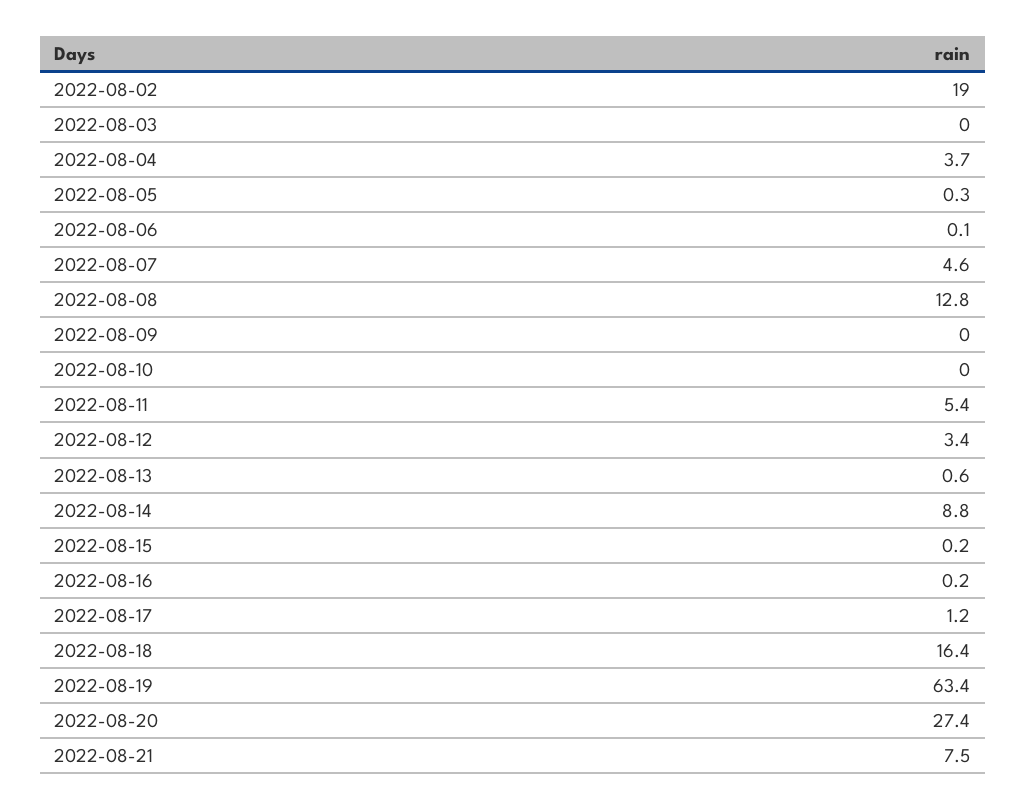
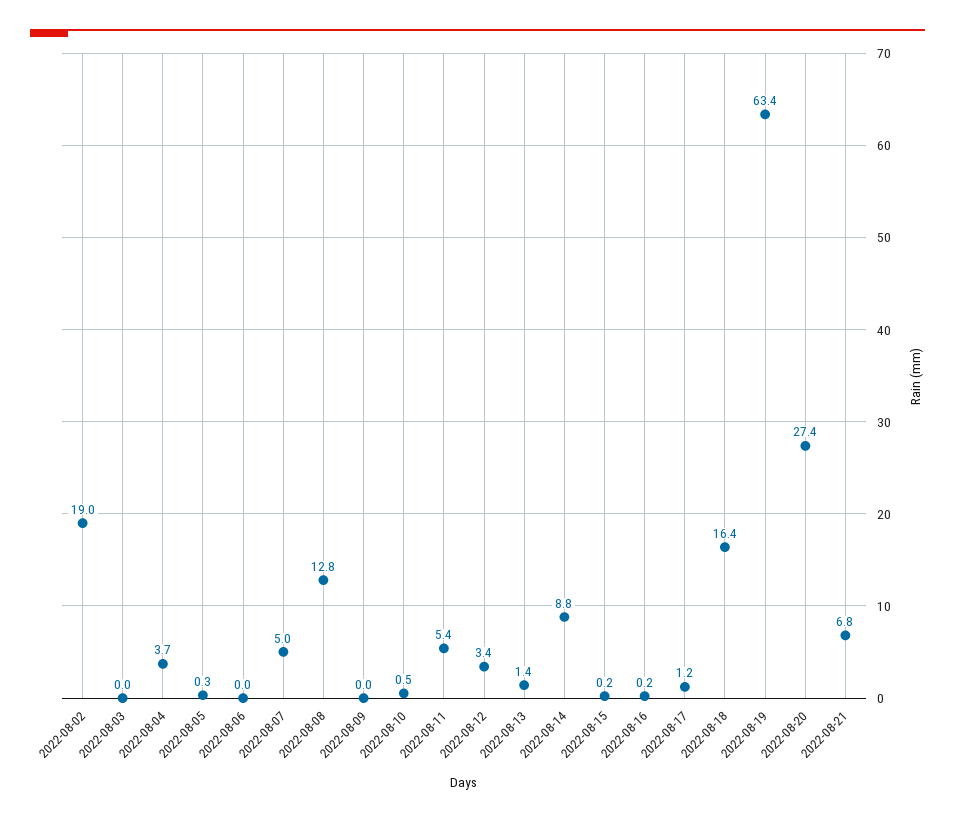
2022-08-06: 0.1 -> 0
2022-08-07: 4.6 -> 5
2022-08-10: 0 -> 0.5
2022-08-13: 0.6 -> 1.4
2022-08-21: 7.5 -> 6.8

